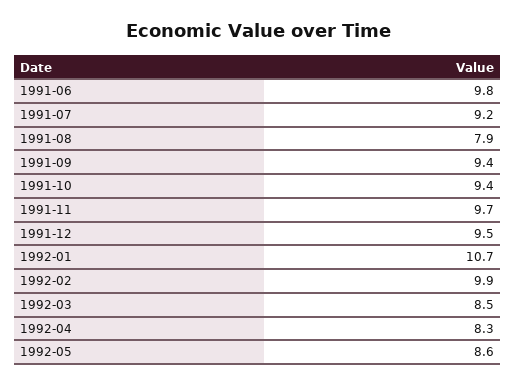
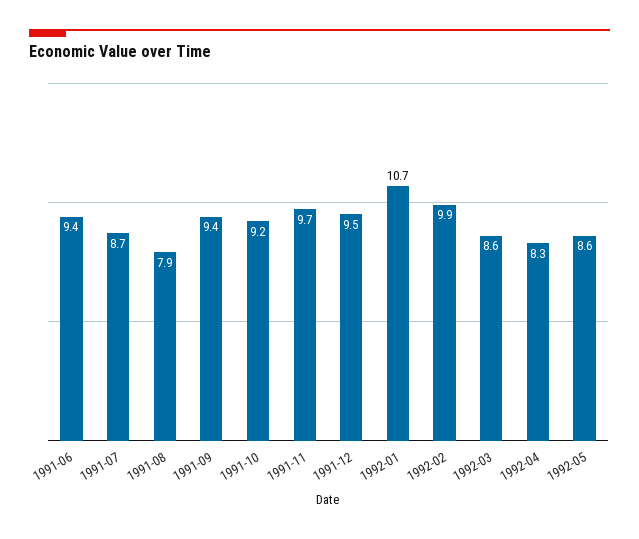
1991-06: 9.8 -> 9.4
1991-07: 9.2 -> 8.7
1991-10: 9.4 -> 9.2
1992-03: 8.5 -> 8.6

